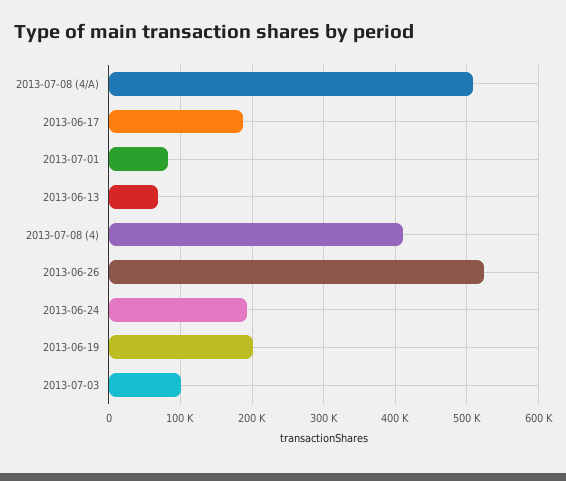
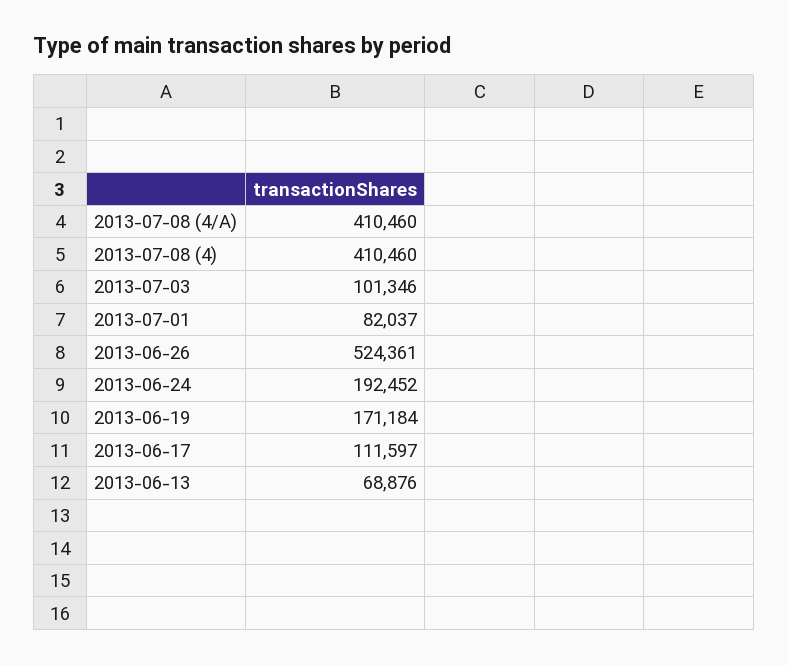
2013-07-08 (4/A): 510000 -> 410460
2013-06-17: 190000 -> 111597
2013-06-19: 200000 -> 171184

